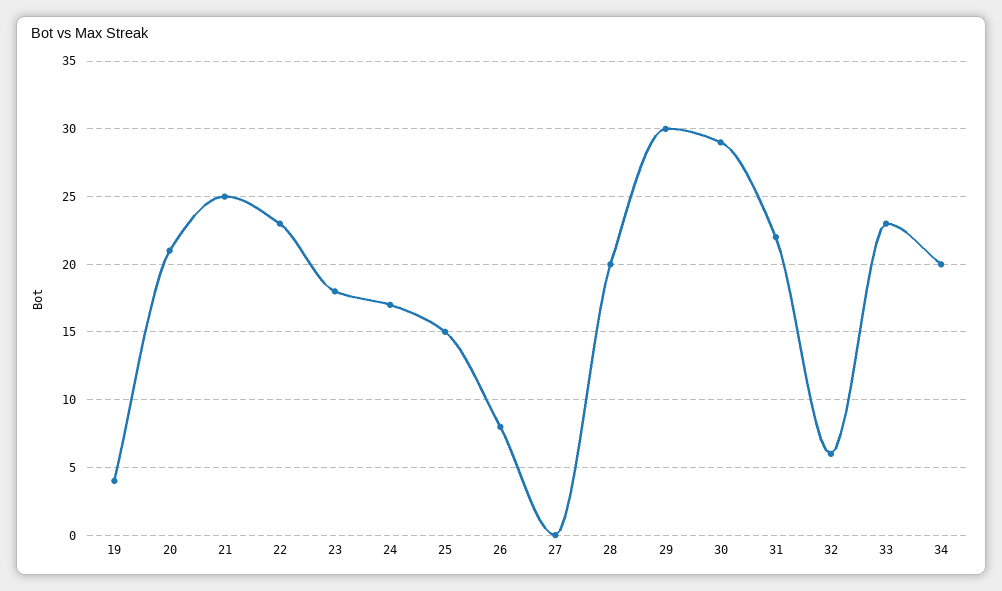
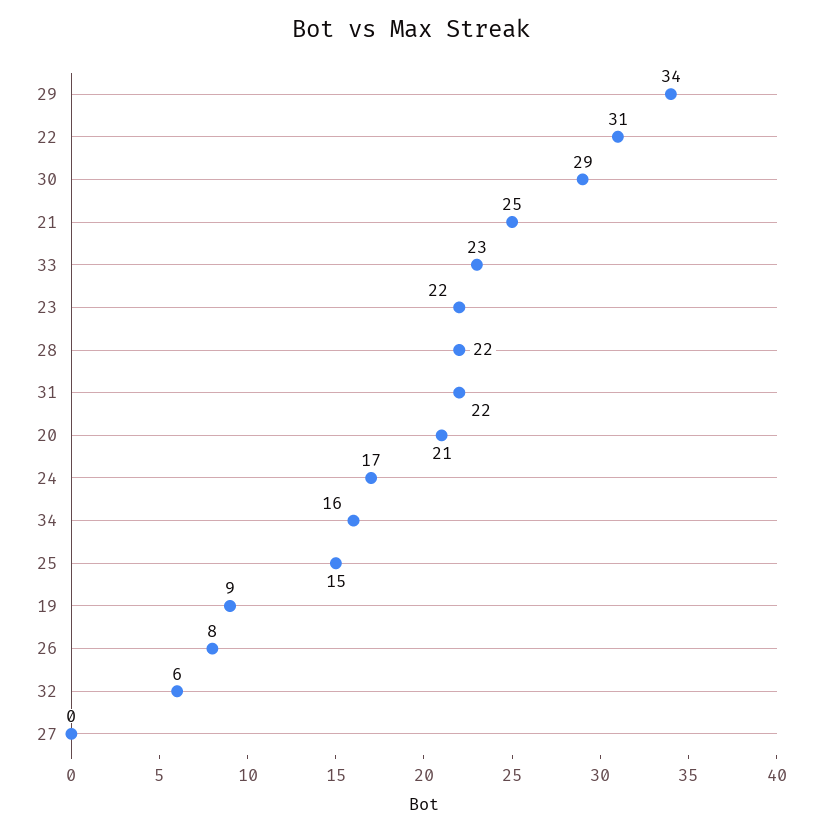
19: 4 -> 9
22: 23 -> 31
23: 18 -> 22
28: 20 -> 22
29: 30 -> 34
34: 20 -> 16

